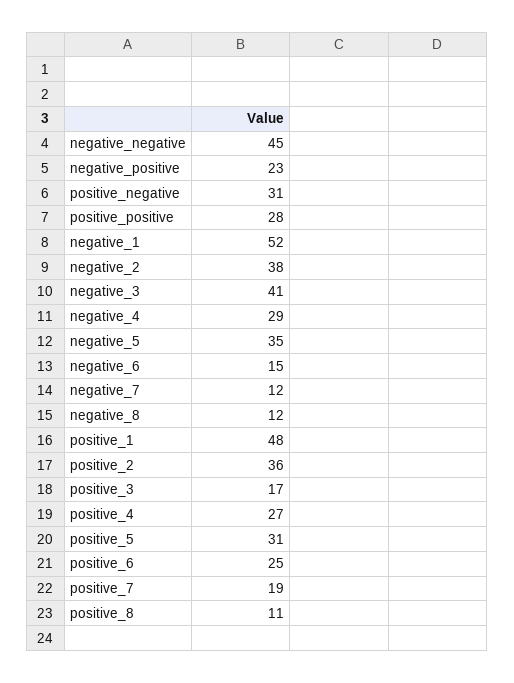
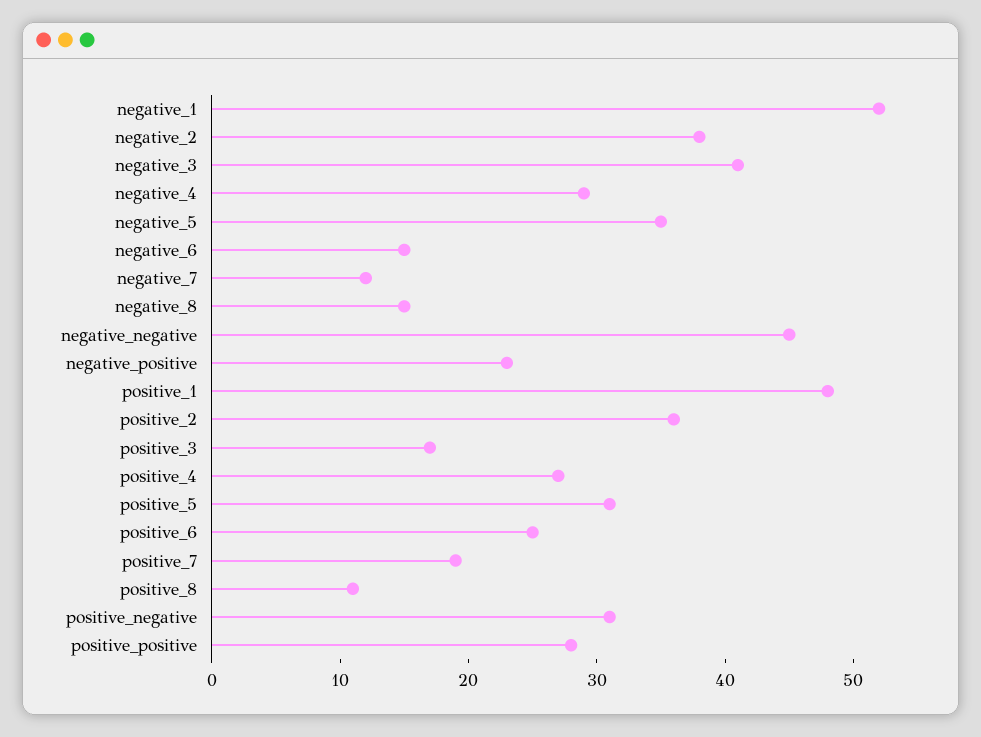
negative_8: 12 -> 15

